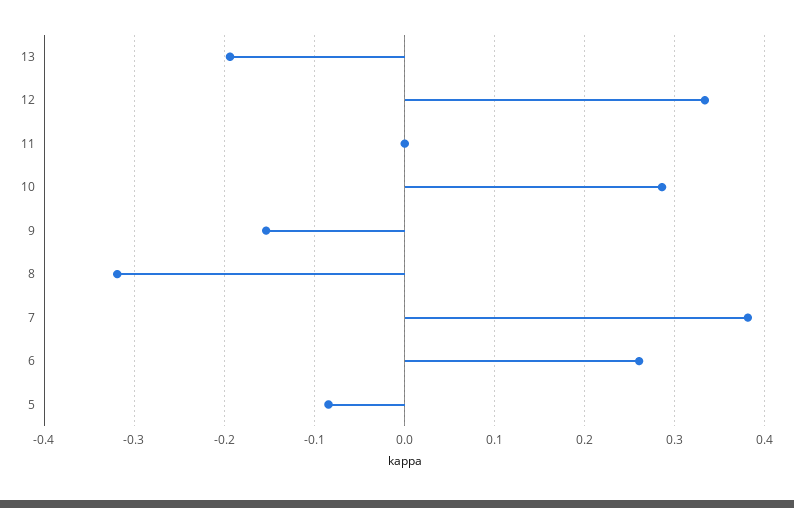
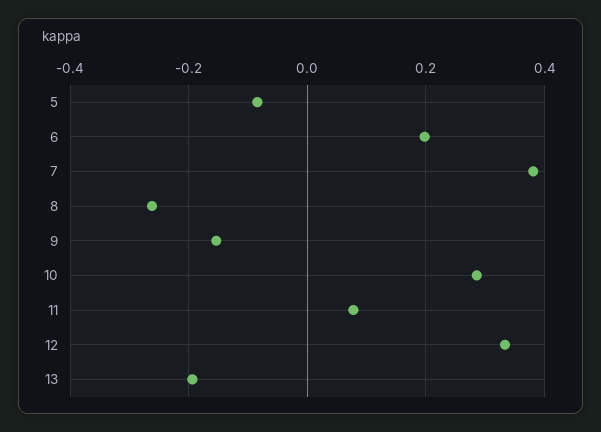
11: 0 -> 0.08
8: -0.32 -> -0.26
6: 0.26 -> 0.2

